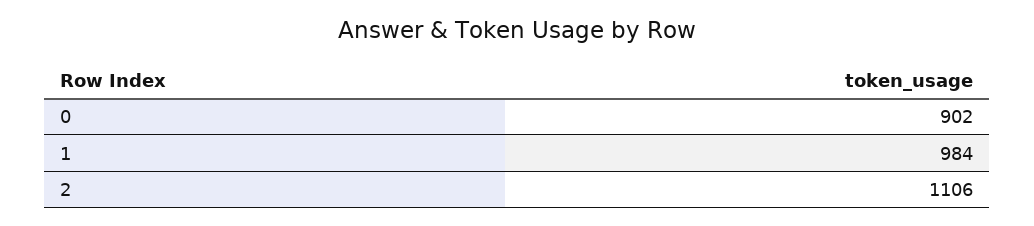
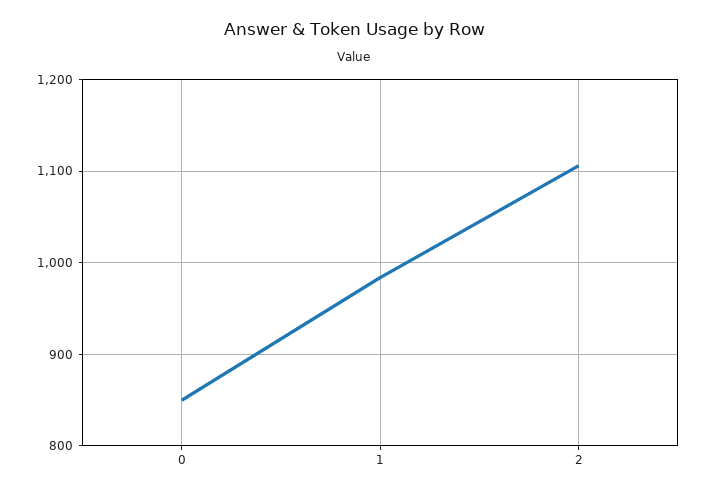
0: 902 -> 850

